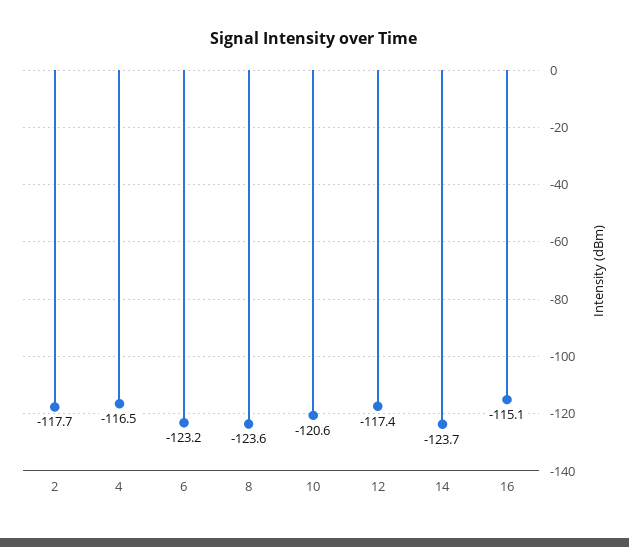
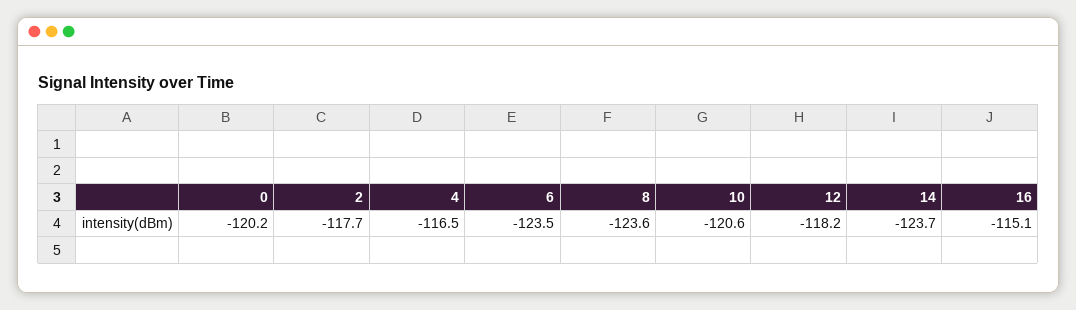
6: -123.2 -> -123.5
12: -117.4 -> -118.2
0: none -> -120.2

